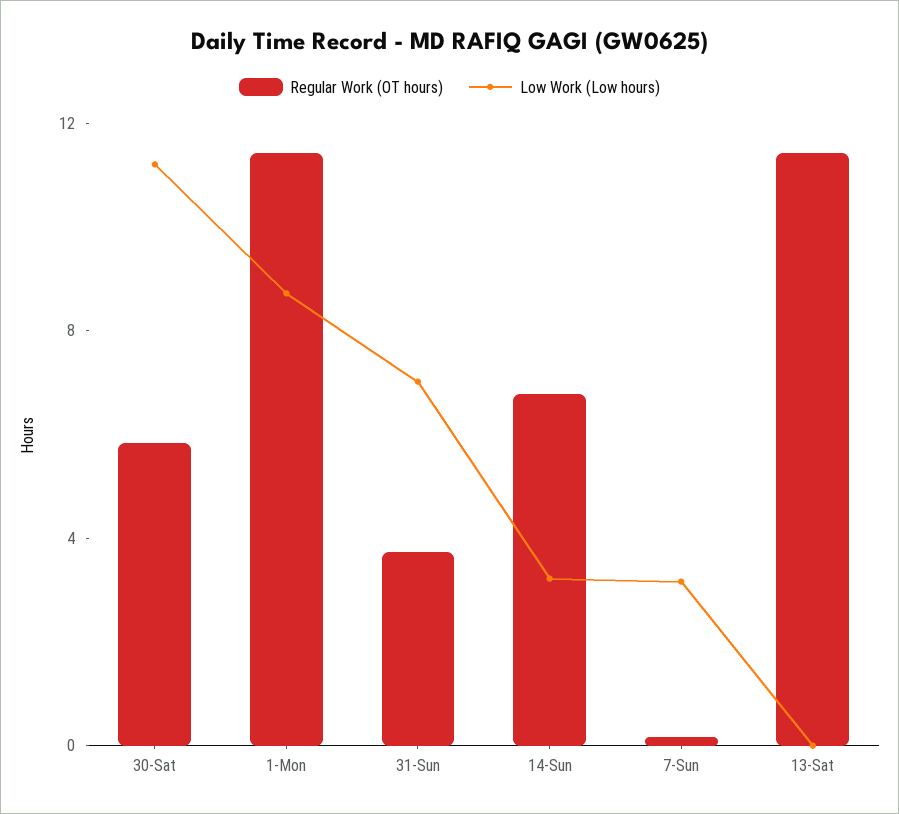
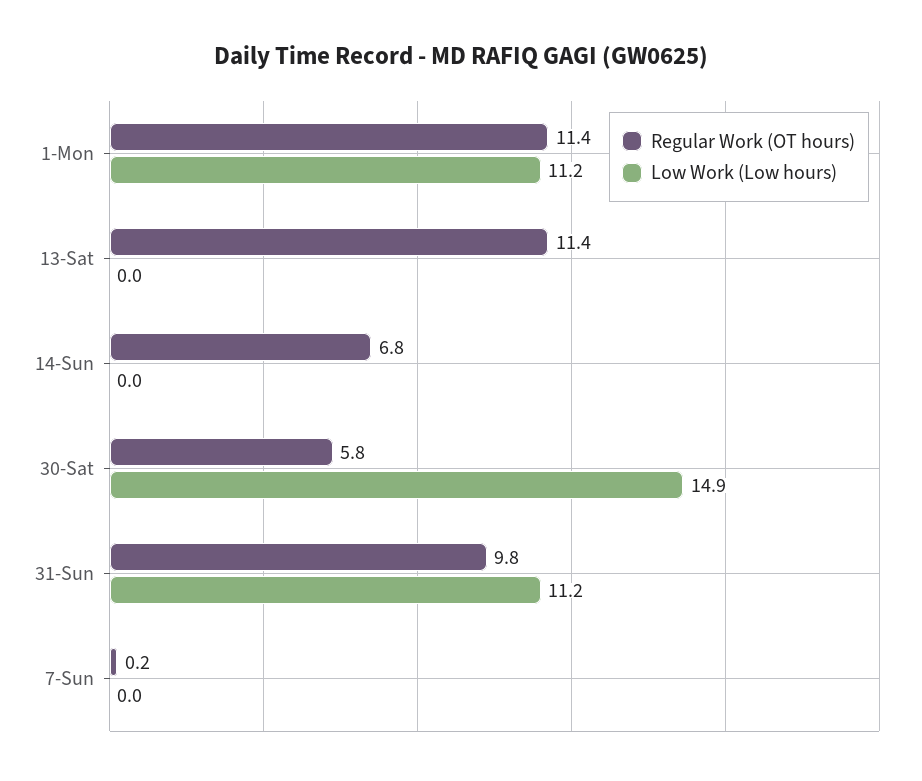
Low Work (Low hours), 30-Sat: 11 -> 14.9
Low Work (Low hours), 1-Mon: 9 -> 11.2
Regular Work (OT hours), 31-Sun: 4 -> 9.8
Low Work (Low hours), 31-Sun: 7 -> 11.2
Low Work (Low hours), 14-Sun: 3 -> 0
Low Work (Low hours), 7-Sun: 3 -> 0

